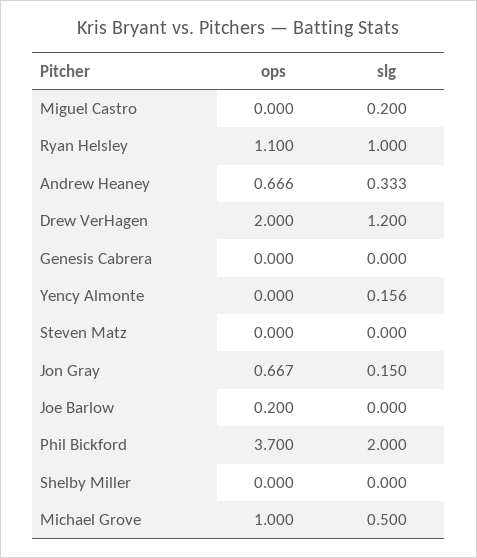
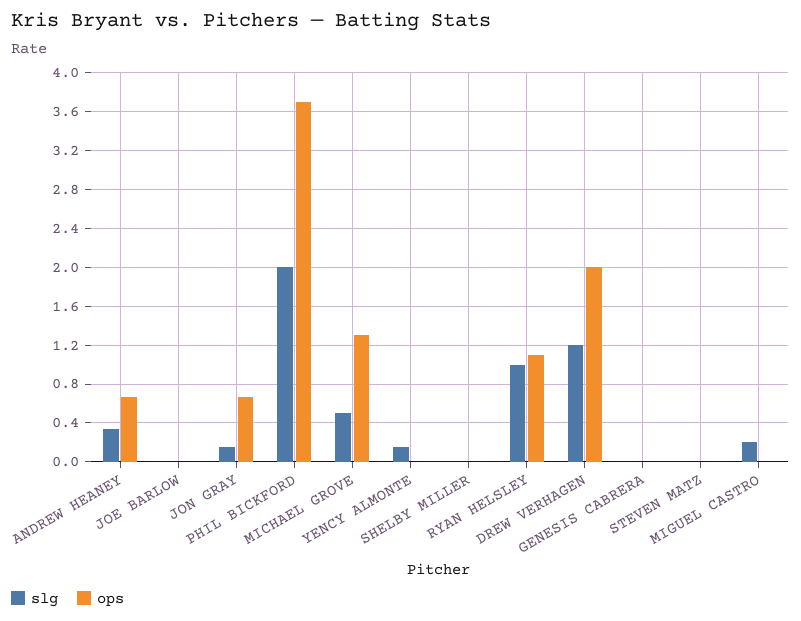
ops, Joe Barlow: 0.2 -> 0
ops, Michael Grove: 1 -> 1.3

